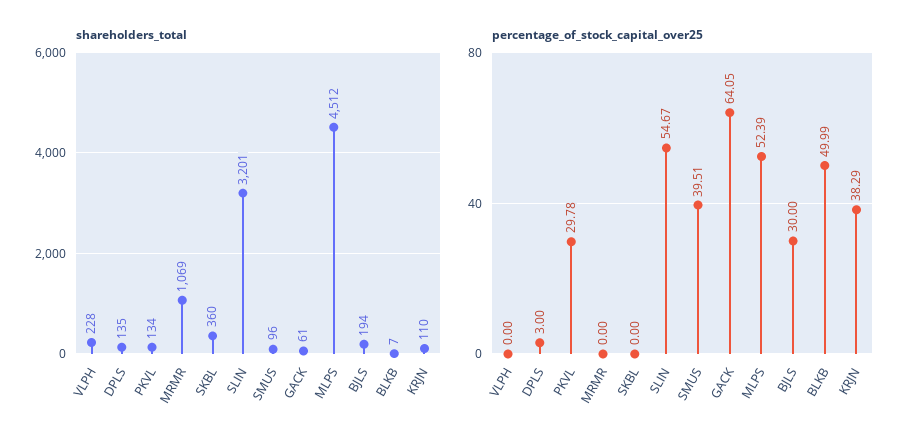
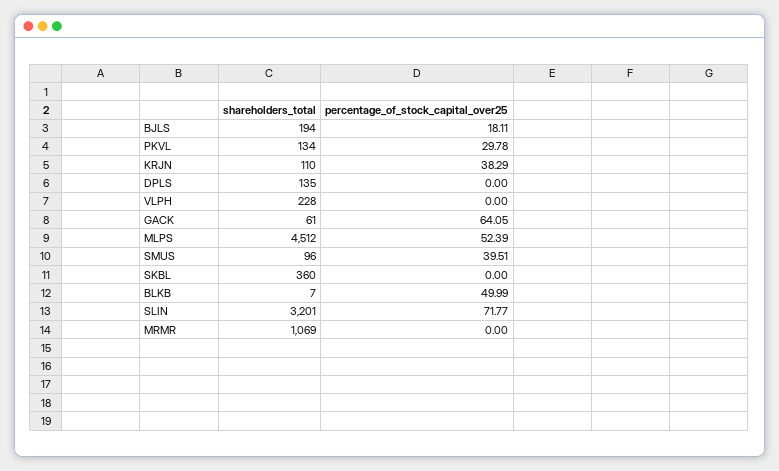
percentage_of_stock_capital_over25, DPLS: 3 -> 0
percentage_of_stock_capital_over25, SLIN: 54.67 -> 71.77
percentage_of_stock_capital_over25, BJLS: 30 -> 18.11

